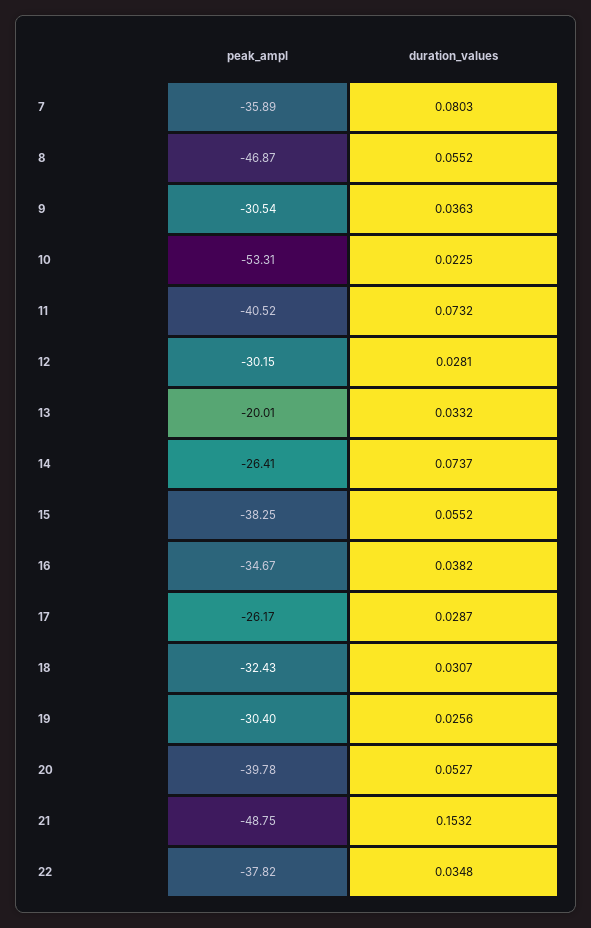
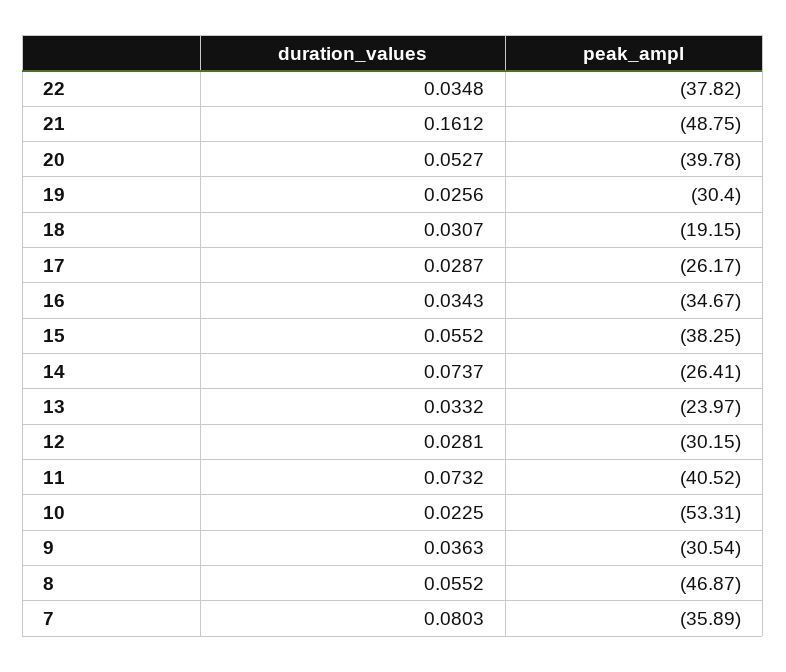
peak_ampl, 13: -20.01 -> -23.97
duration_values, 16: 0.0382 -> 0.0343
peak_ampl, 18: -32.43 -> -19.15
duration_values, 21: 0.1532 -> 0.1612

